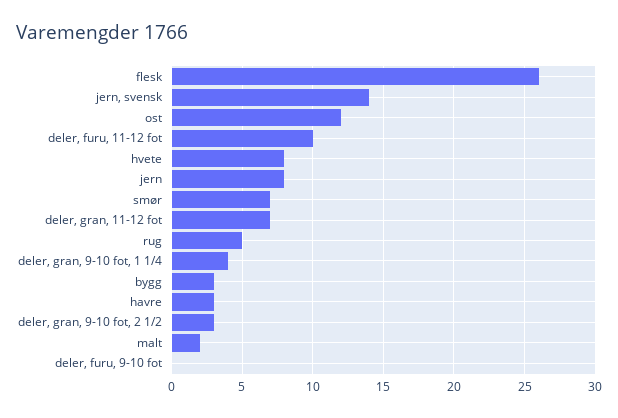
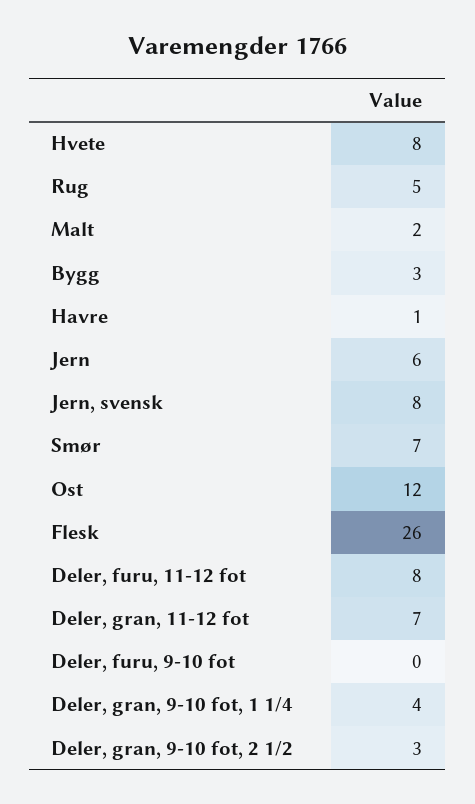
jern, svensk: 14 -> 8
deler, furu, 11-12 fot: 10 -> 8
jern: 8 -> 6
havre: 3 -> 1

